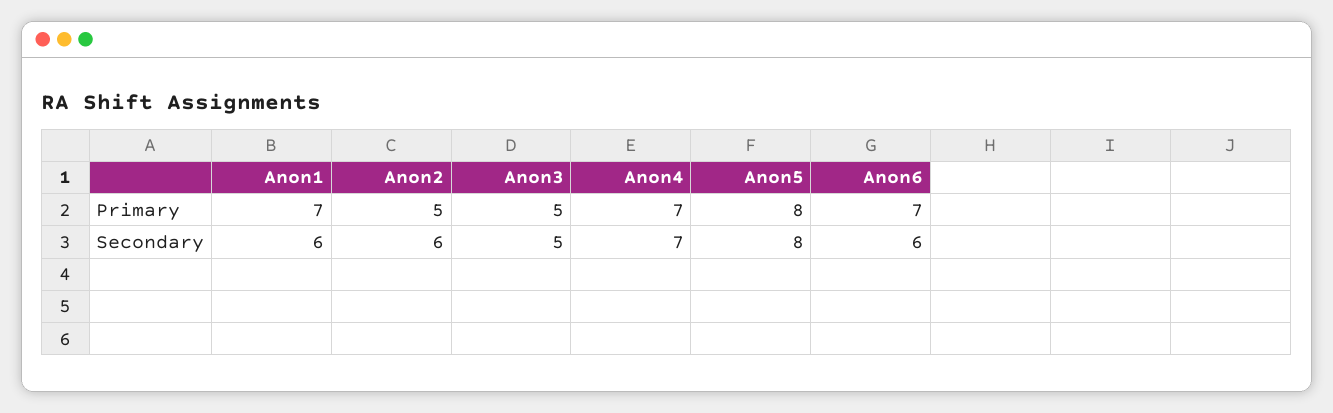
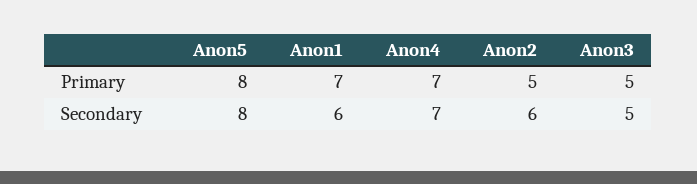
Anon6, Primary: 7 -> none
Anon6, Secondary: 6 -> none

